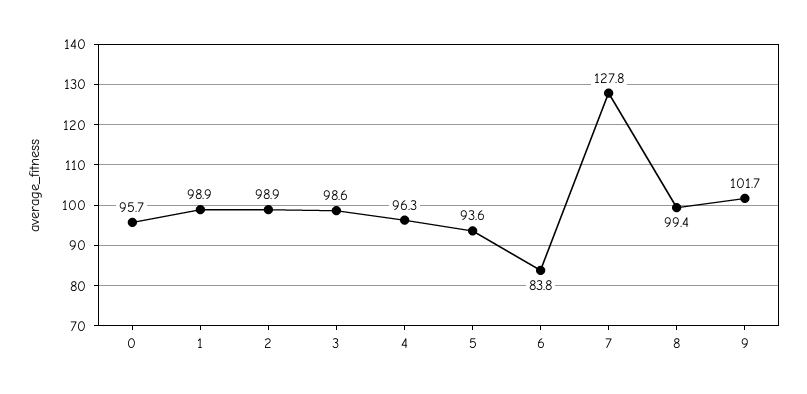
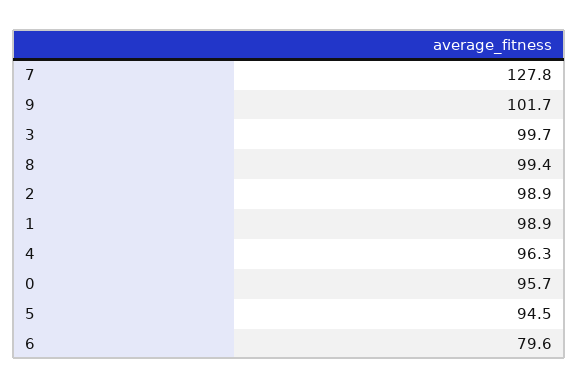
3: 98.6 -> 99.7
5: 93.6 -> 94.5
6: 83.8 -> 79.6

